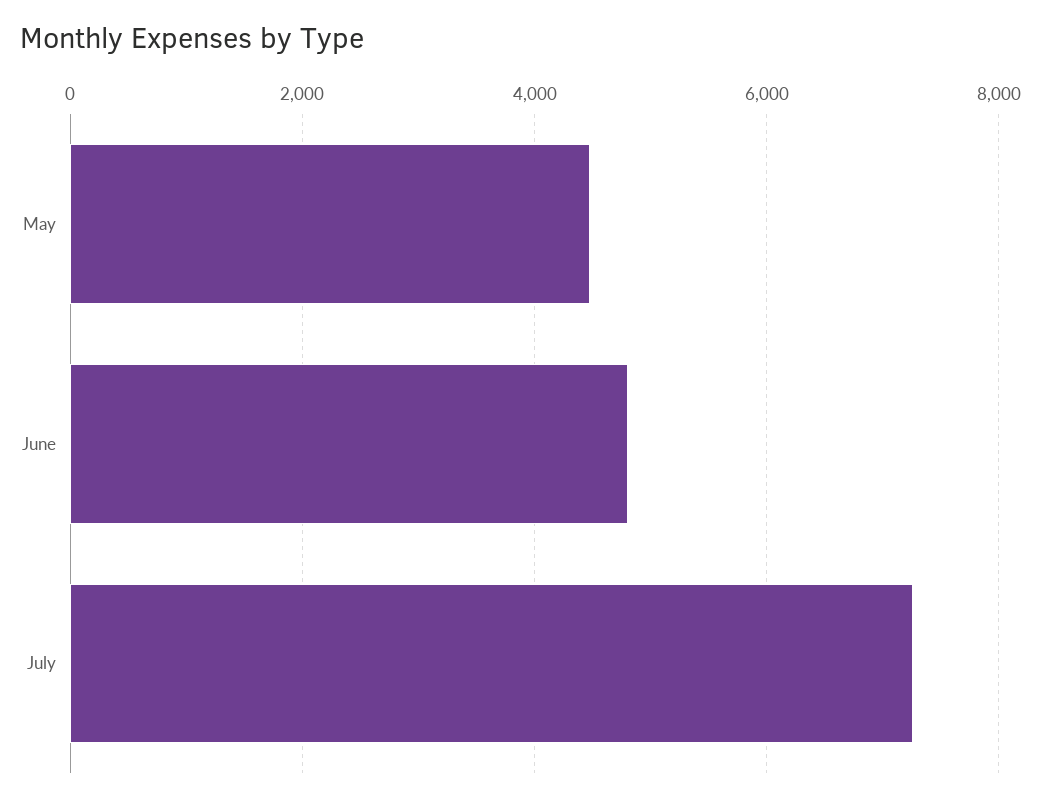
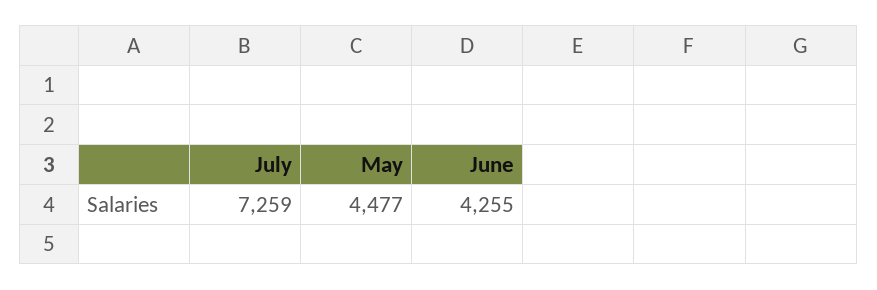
June: 4800 -> 4255

